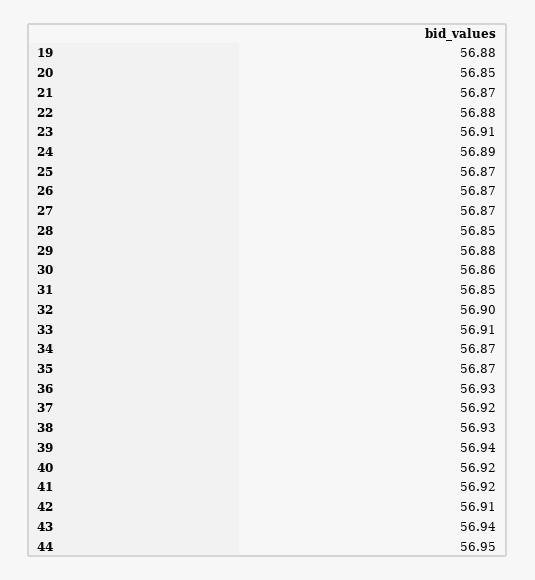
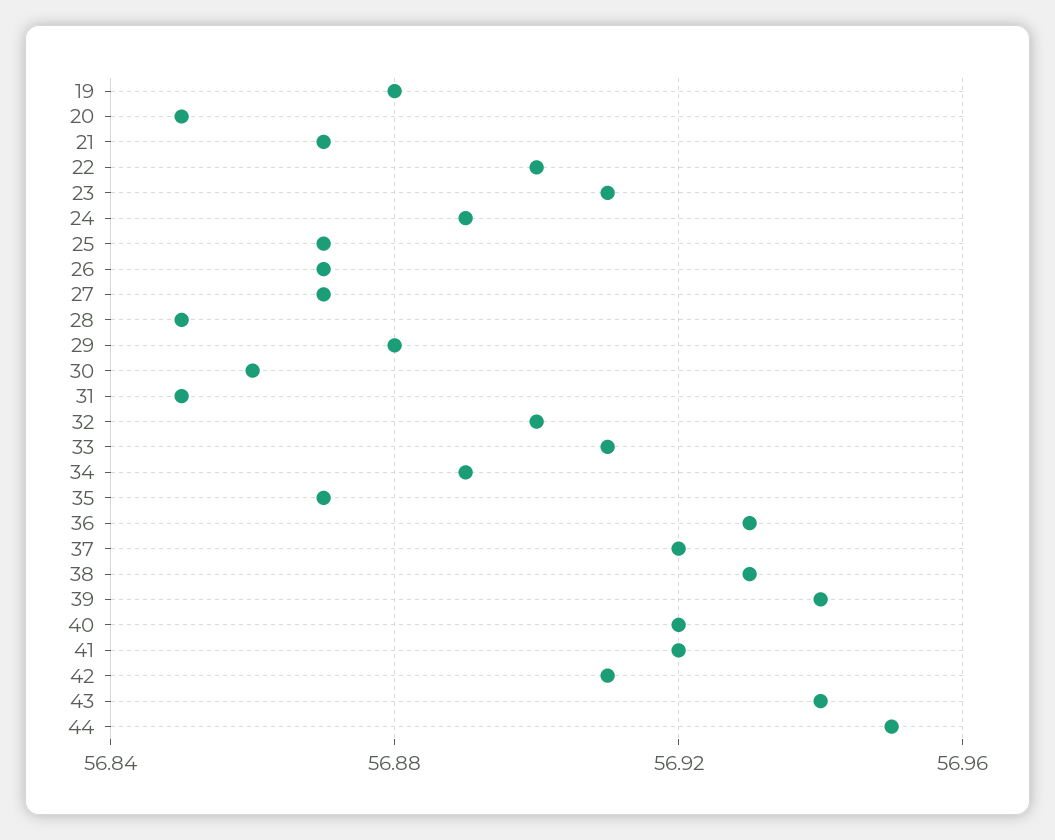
22: 56.88 -> 56.9
34: 56.87 -> 56.89

